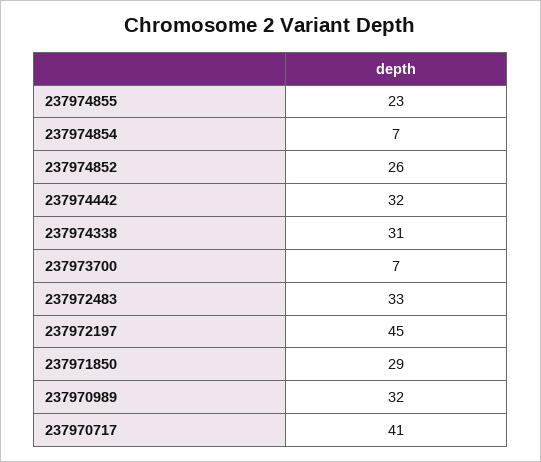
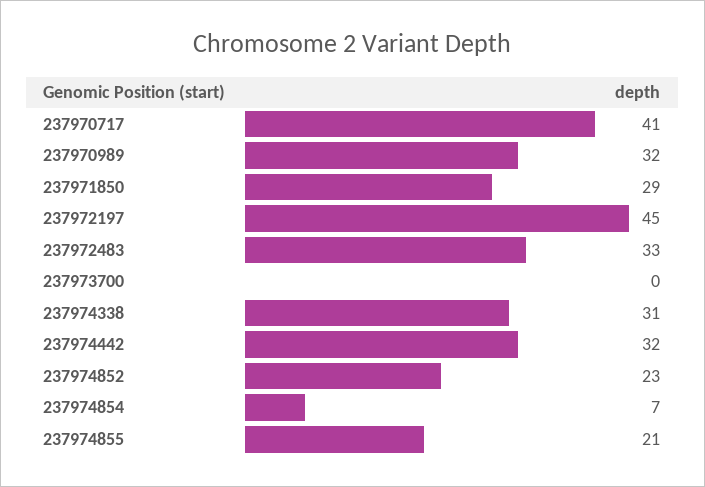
237974855: 23 -> 21
237974852: 26 -> 23
237973700: 7 -> 0

